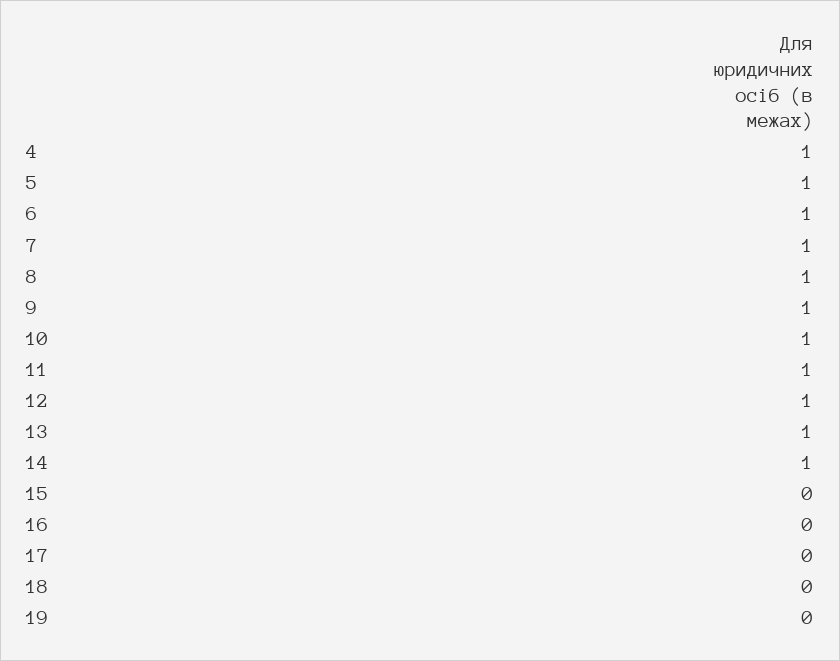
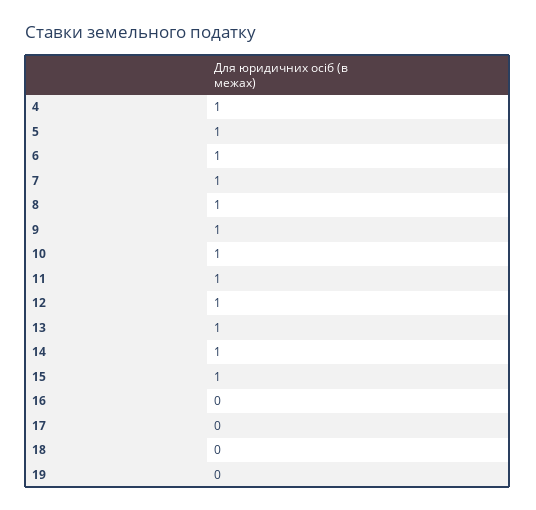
15: 0 -> 1

